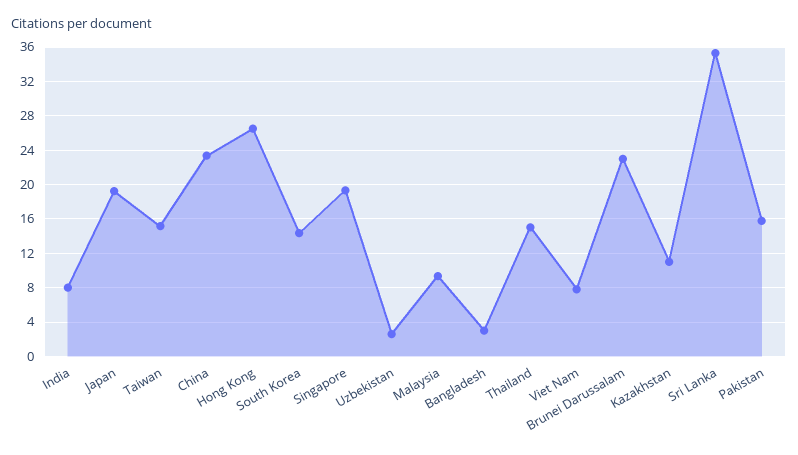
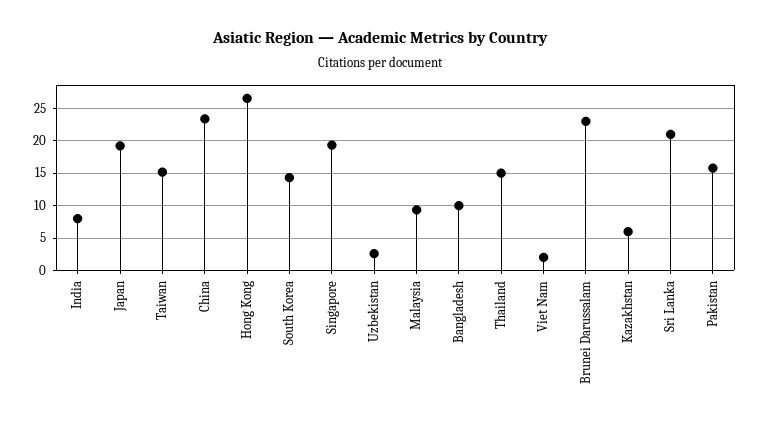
Bangladesh: 3 -> 10
Viet Nam: 8 -> 2
Kazakhstan: 11 -> 6
Sri Lanka: 35 -> 21

